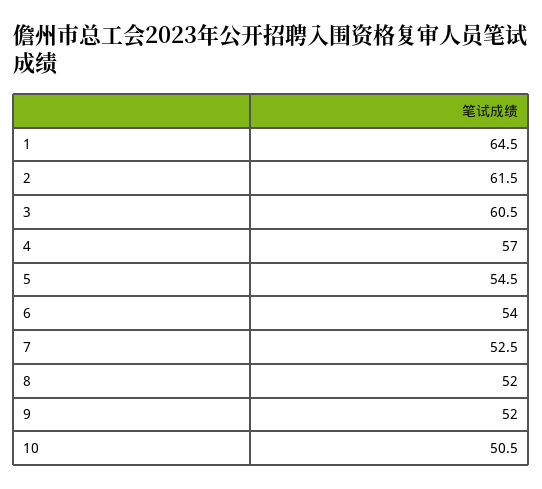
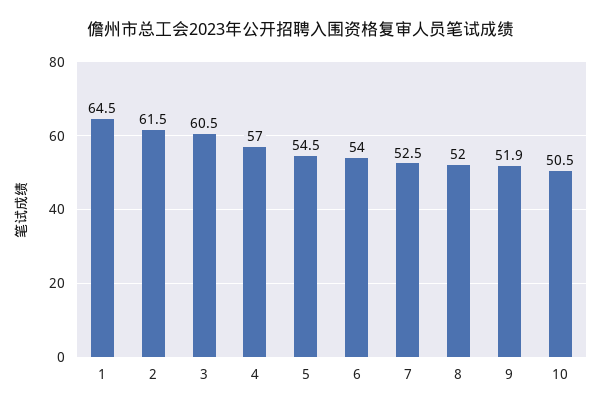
9: 52 -> 51.9

